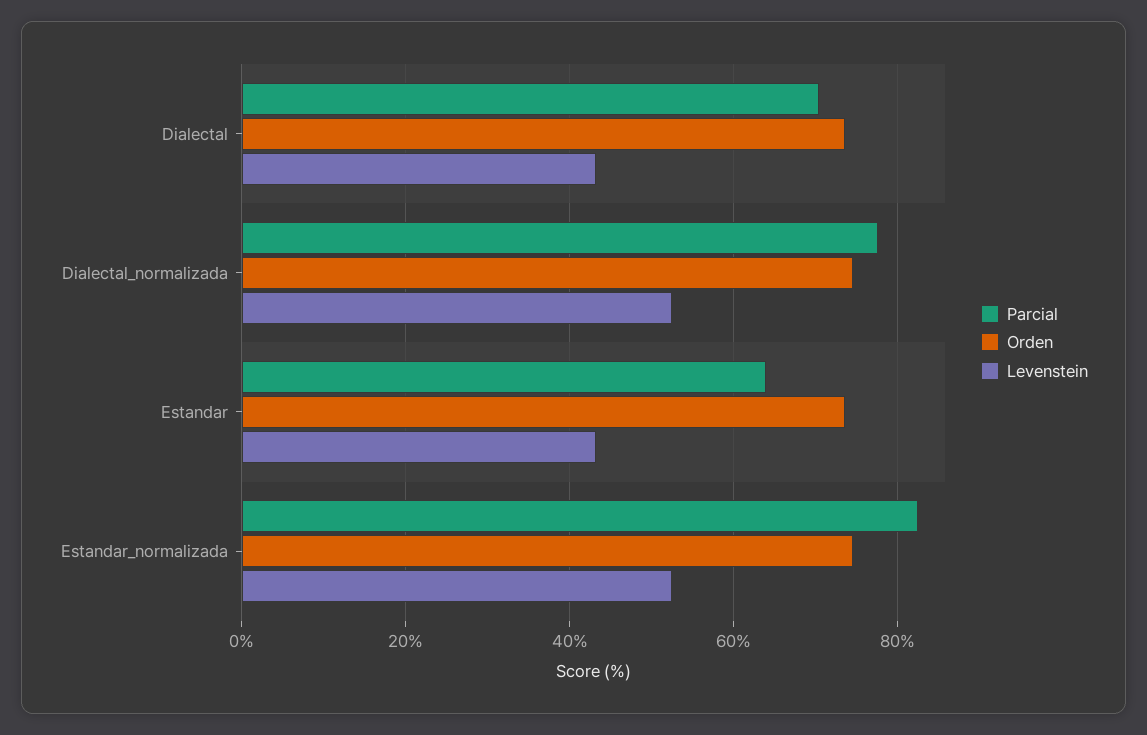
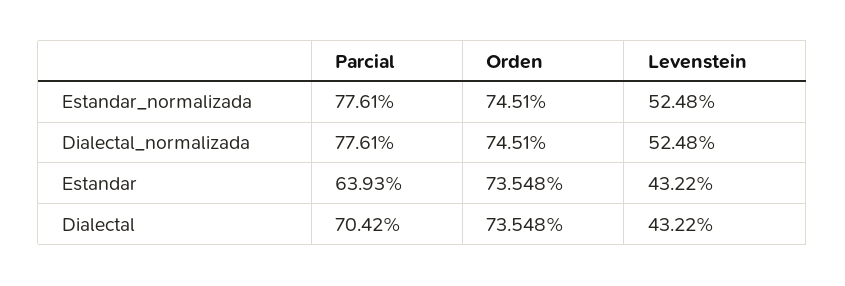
Parcial, Estandar_normalizada: 82 -> 77.61

